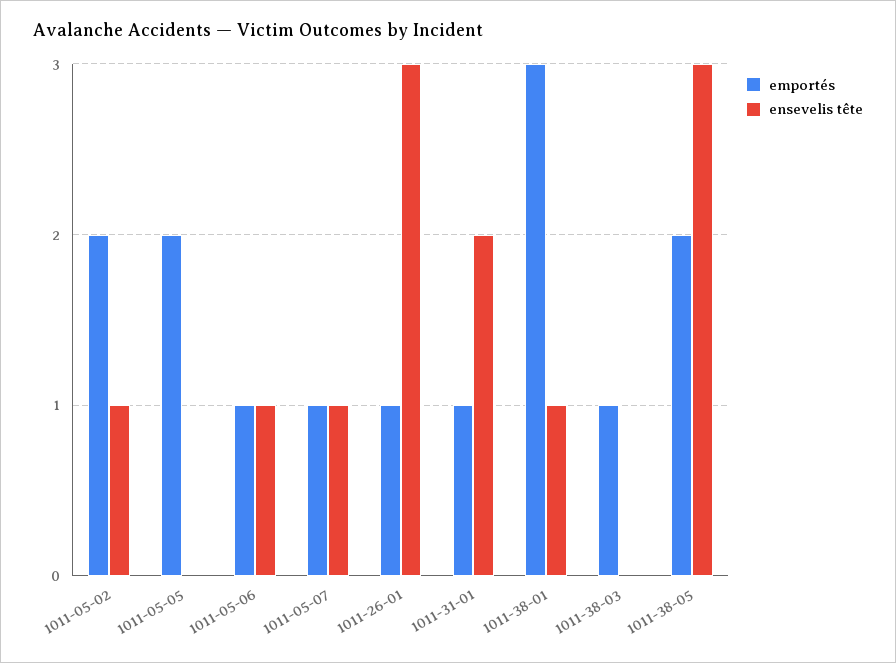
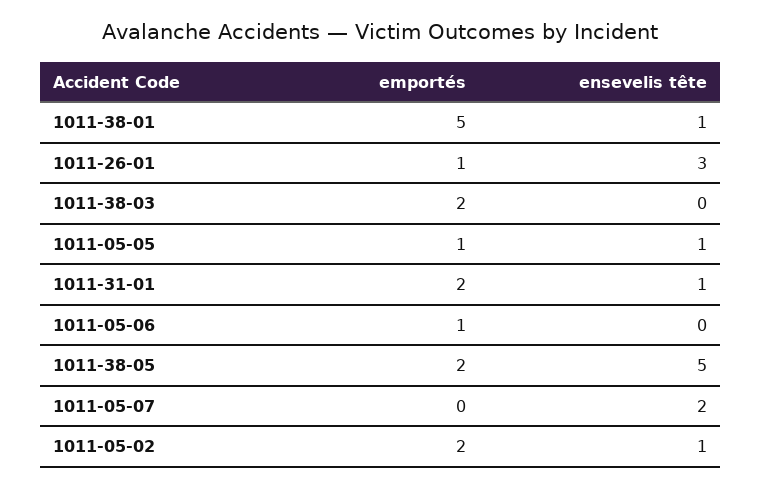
emportés, 1011-05-05: 2 -> 1
ensevelis tête, 1011-05-05: 0 -> 1
ensevelis tête, 1011-05-06: 1 -> 0
emportés, 1011-05-07: 1 -> 0
ensevelis tête, 1011-05-07: 1 -> 2
emportés, 1011-31-01: 1 -> 2
ensevelis tête, 1011-31-01: 2 -> 1
emportés, 1011-38-01: 3 -> 5
emportés, 1011-38-03: 1 -> 2
ensevelis tête, 1011-38-05: 3 -> 5

